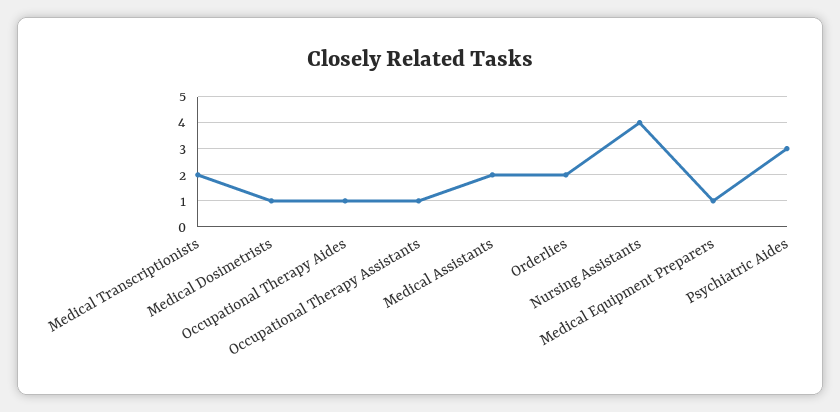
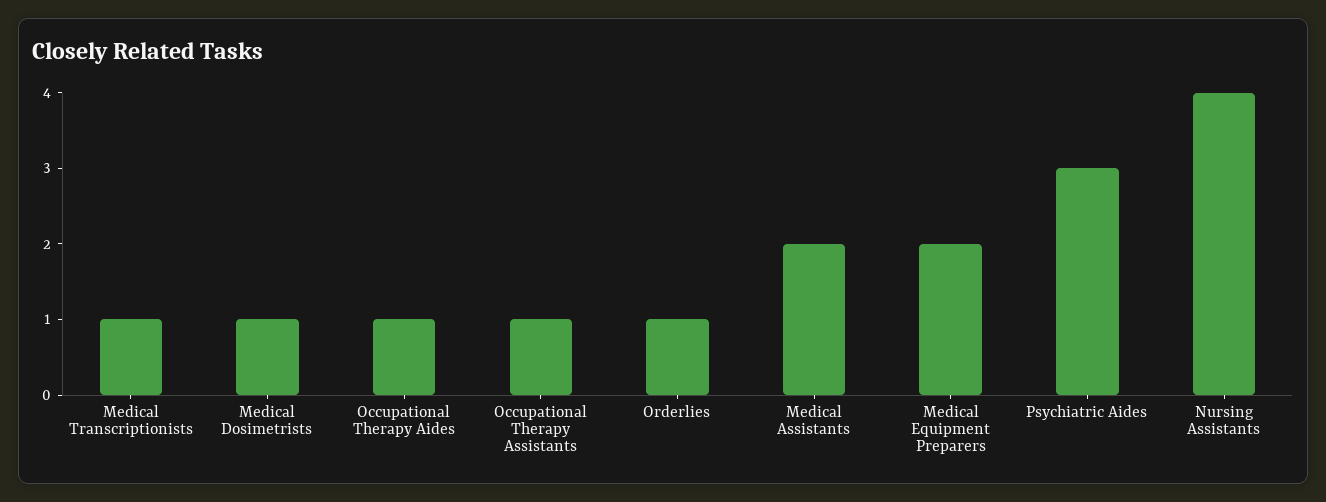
Medical Transcriptionists: 2 -> 1
Orderlies: 2 -> 1
Medical Equipment Preparers: 1 -> 2

